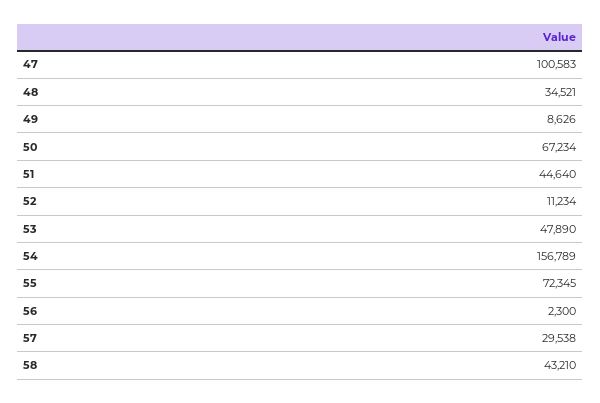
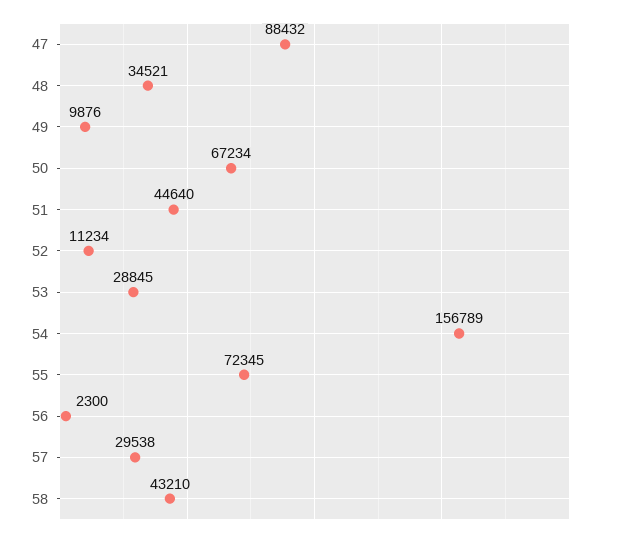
47: 100583 -> 88432
49: 8626 -> 9876
53: 47890 -> 28845

